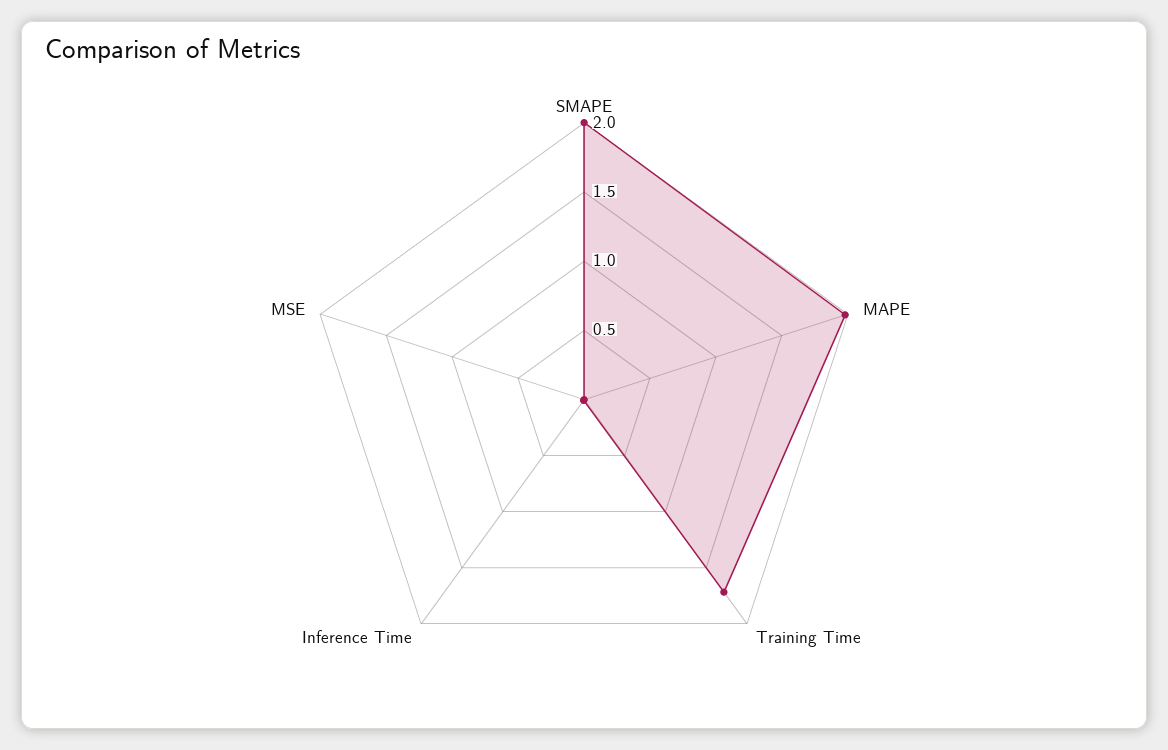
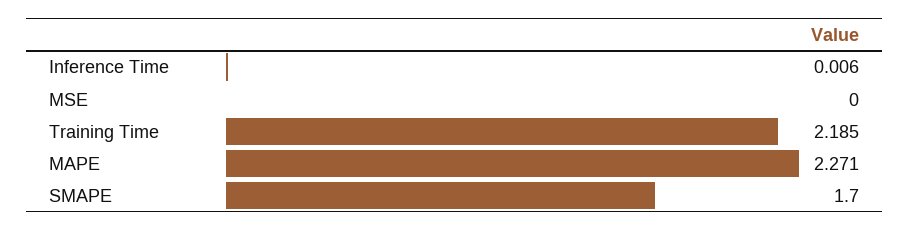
SMAPE: 2 -> 1.7
MAPE: 2 -> 2.271
Training Time: 1.7 -> 2.185

